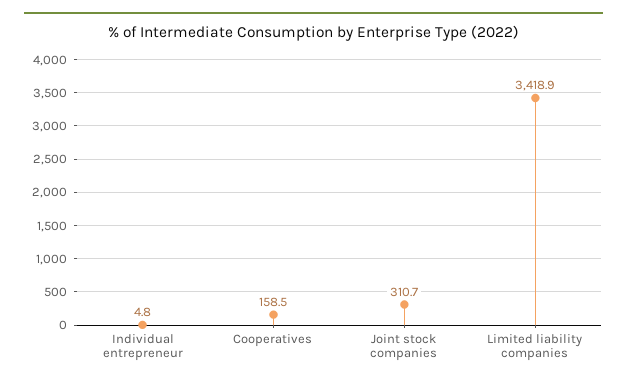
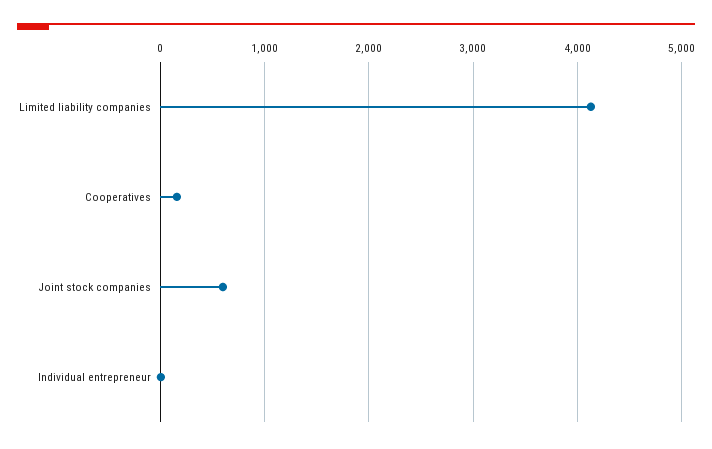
Joint stock companies: 310.7 -> 600
Limited liability companies: 3418.9 -> 4100

